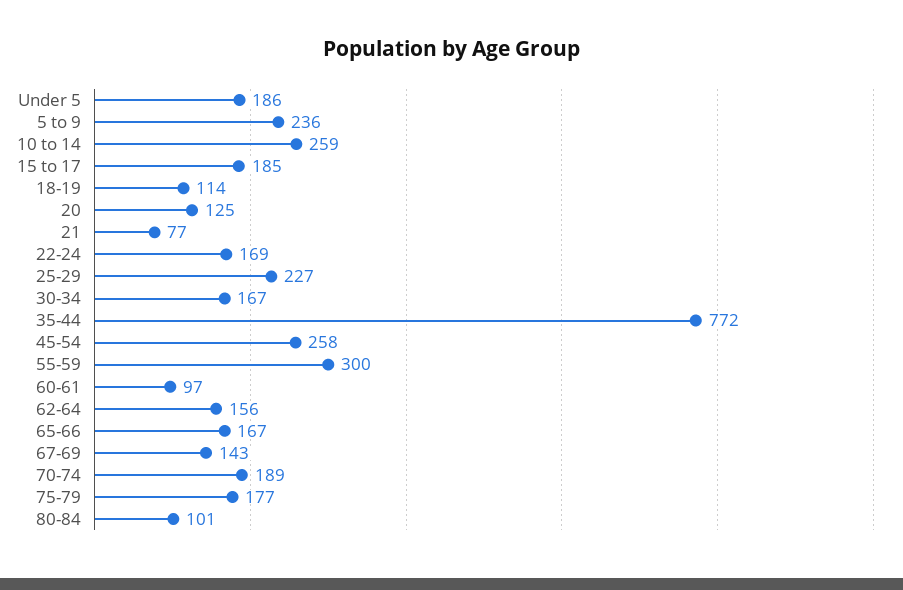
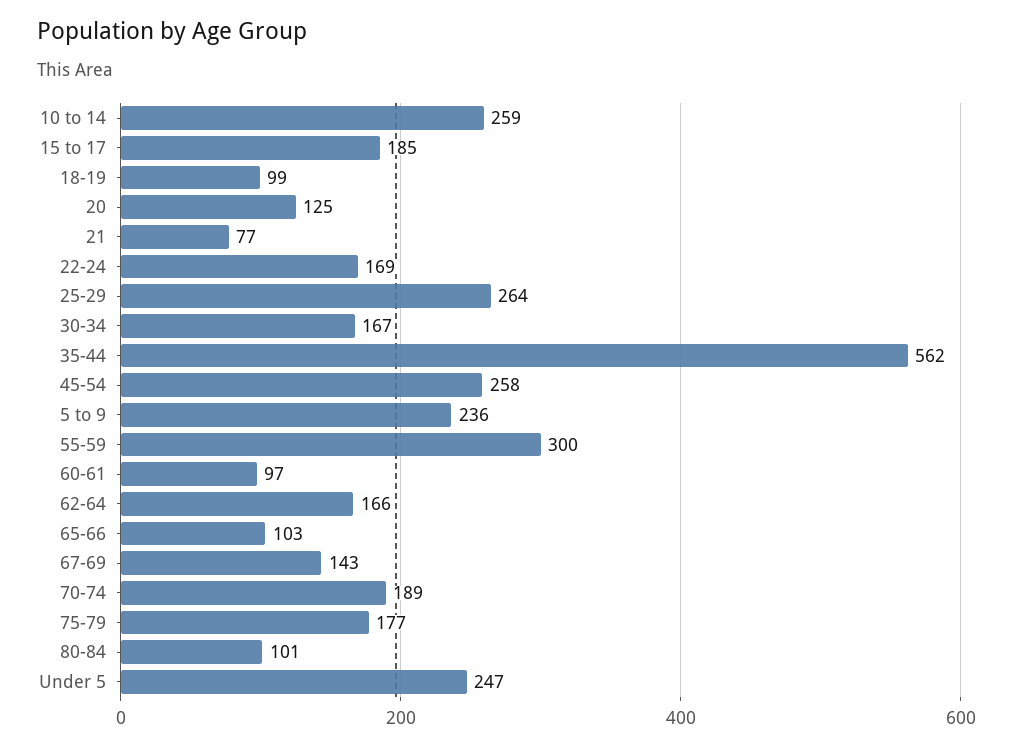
Under 5: 186 -> 247
18-19: 114 -> 99
25-29: 227 -> 264
35-44: 772 -> 562
62-64: 156 -> 166
65-66: 167 -> 103

